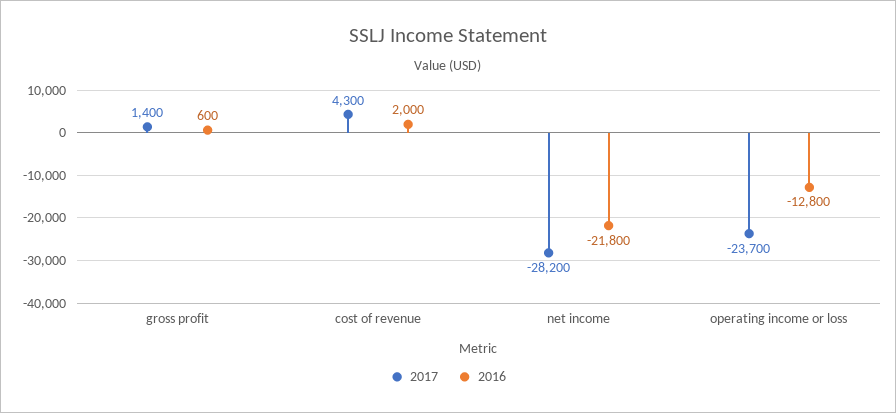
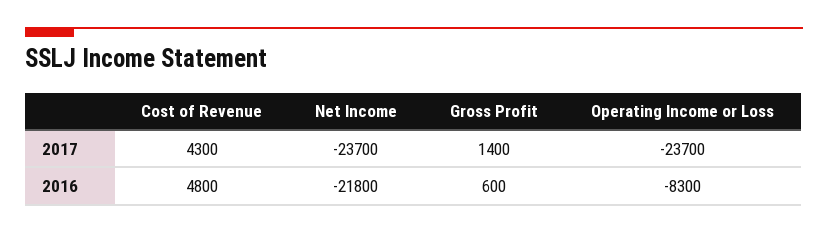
2016, cost of revenue: 2000 -> 4800
2017, net income: -28200 -> -23700
2016, operating income or loss: -12800 -> -8300

